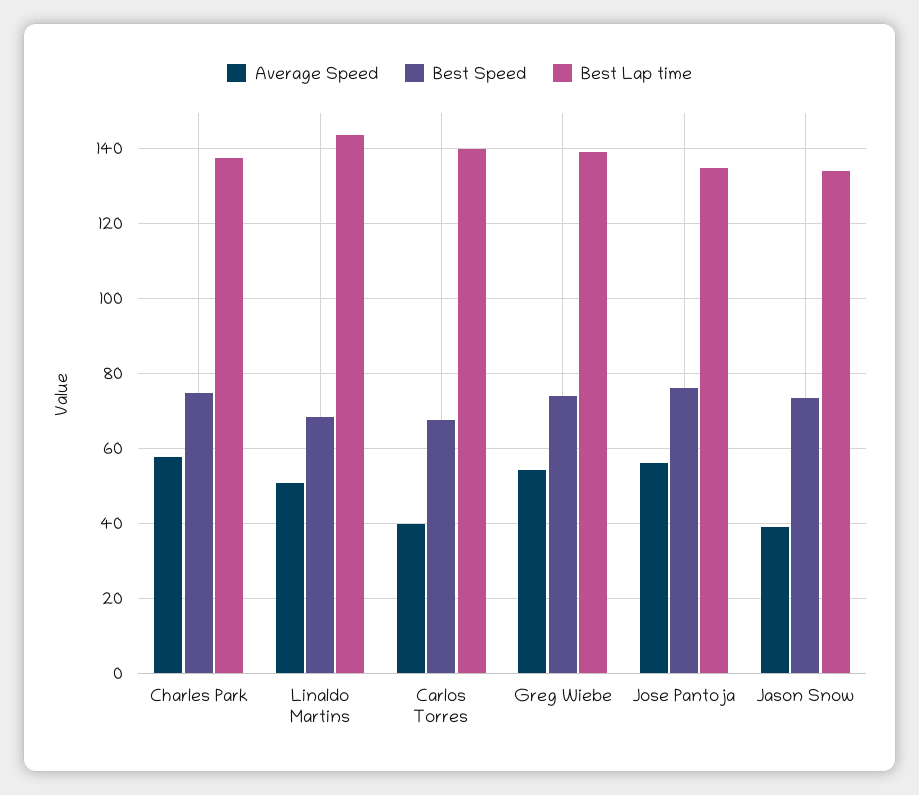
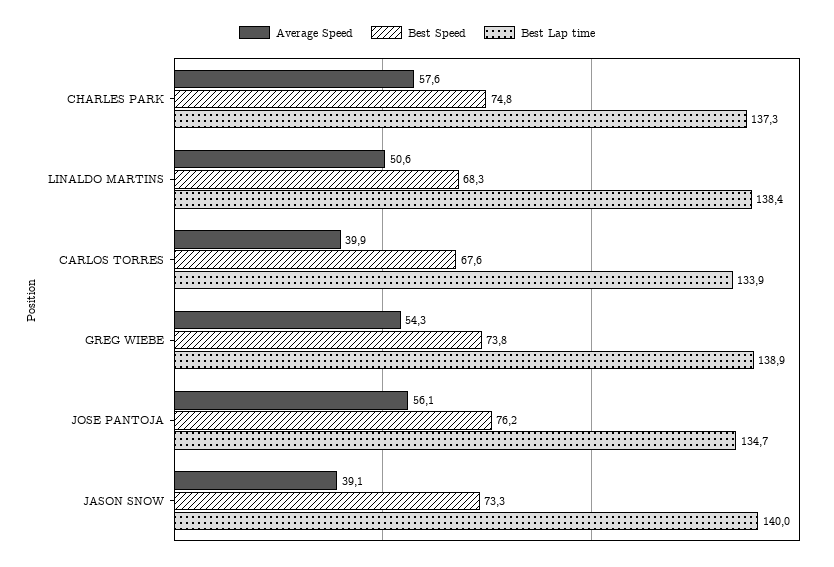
Best Lap time, Linaldo Martins: 144 -> 138.4
Best Lap time, Carlos Torres: 140 -> 133.9
Best Lap time, Jason Snow: 134 -> 140

